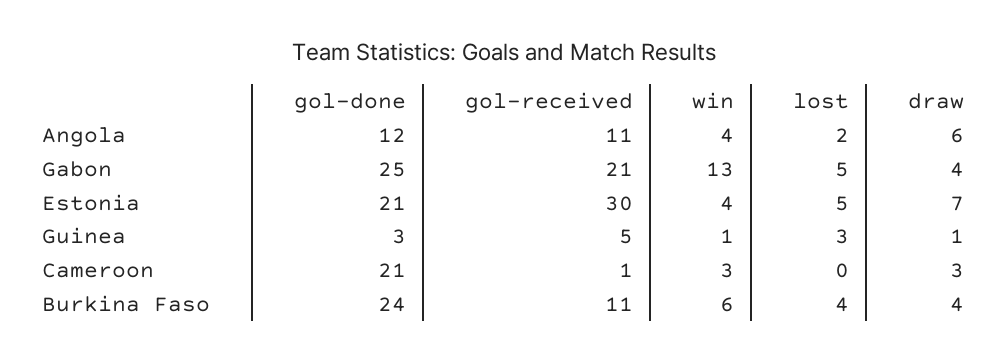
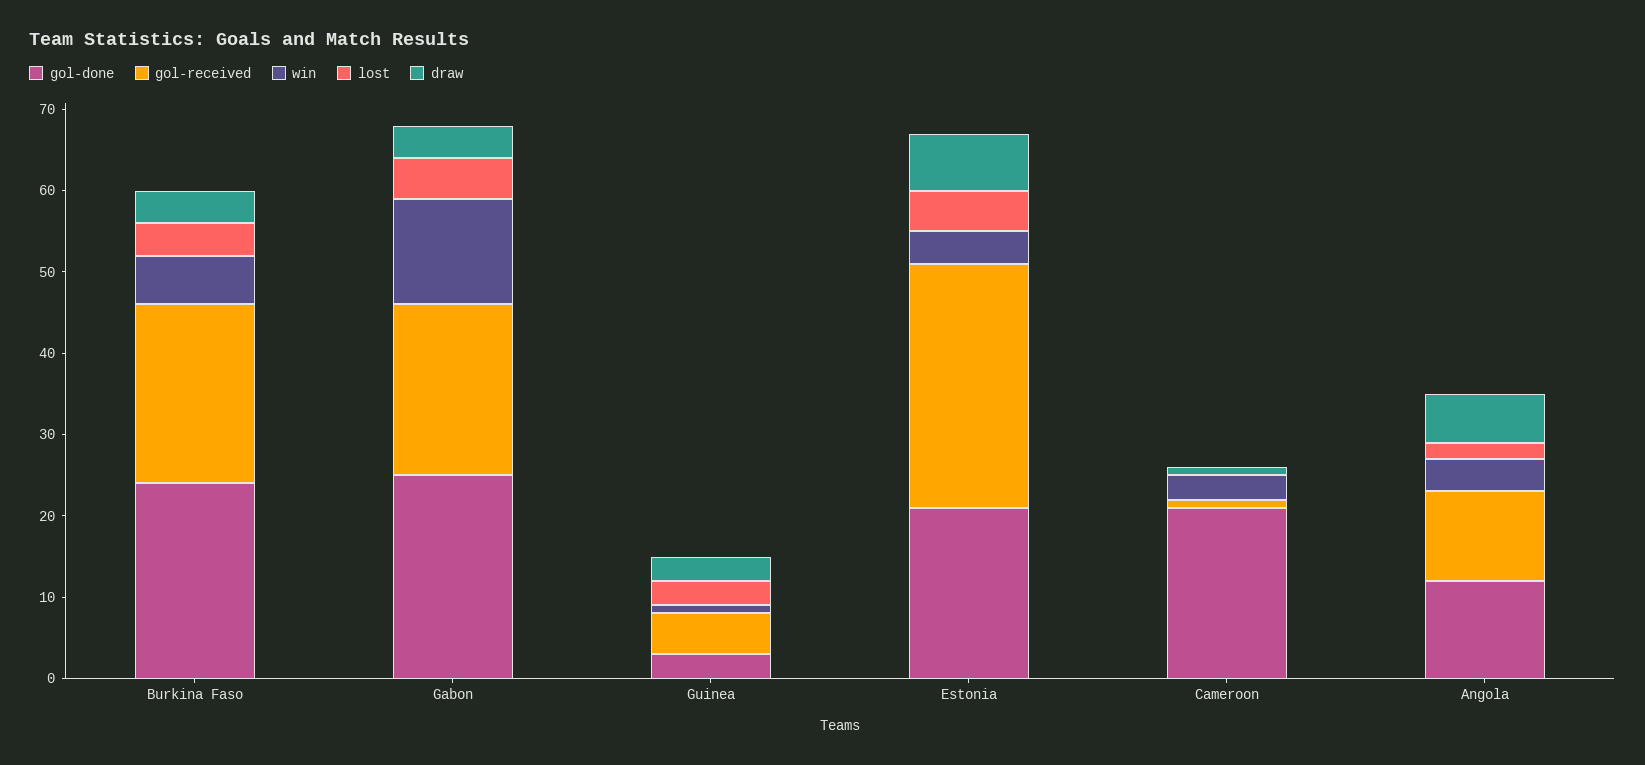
draw, Guinea: 1 -> 3
draw, Cameroon: 3 -> 1
gol-received, Burkina Faso: 11 -> 22

